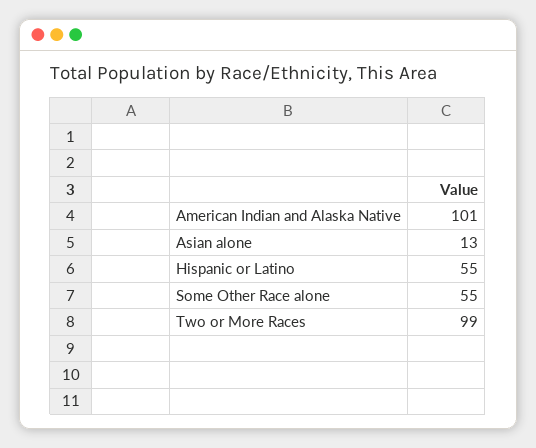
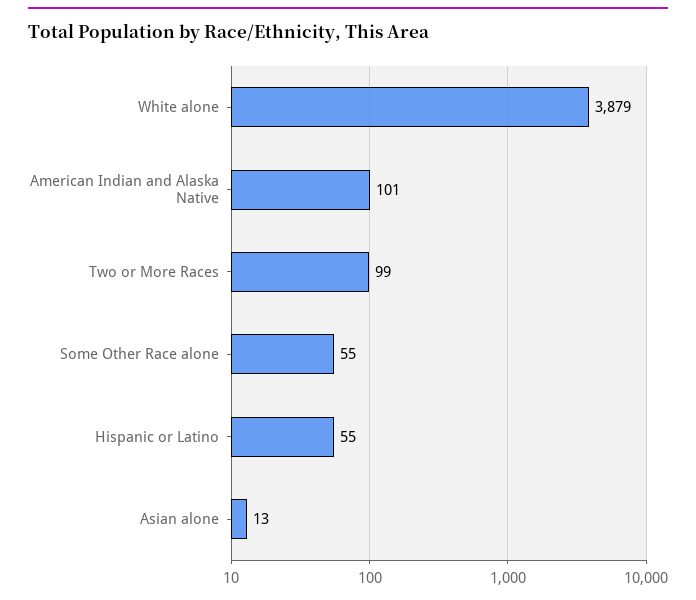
White alone: none -> 3879

